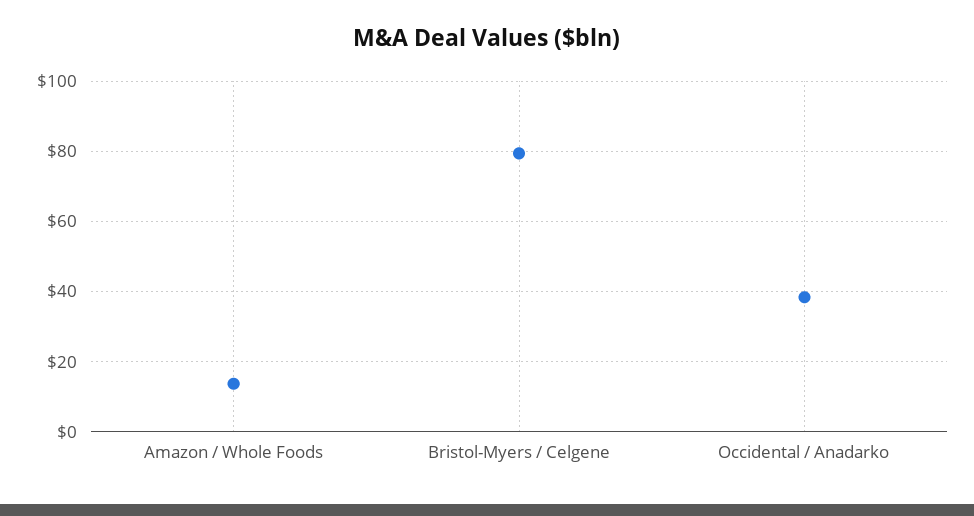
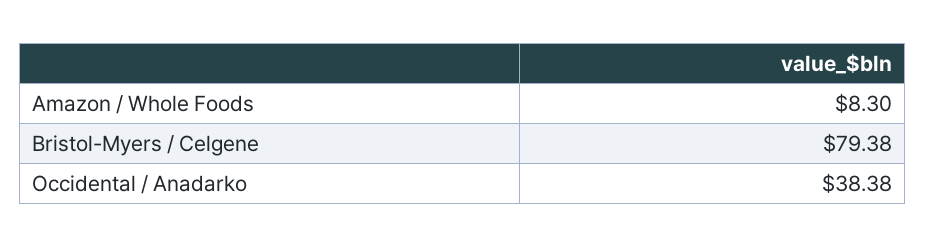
Amazon / Whole Foods: 14 -> 8.3

